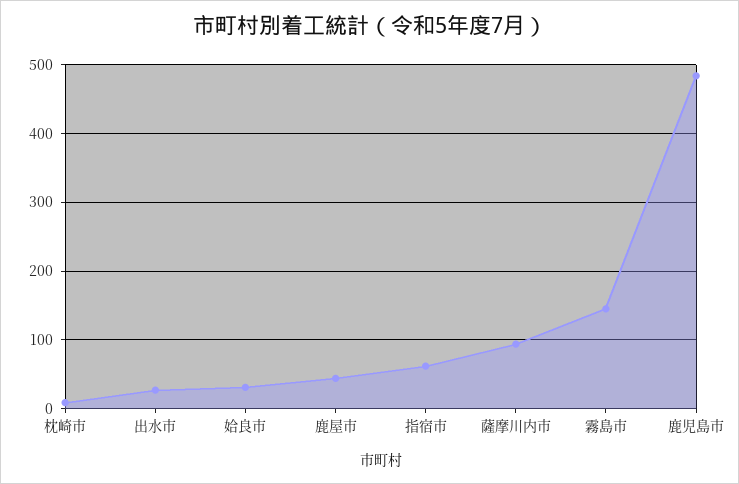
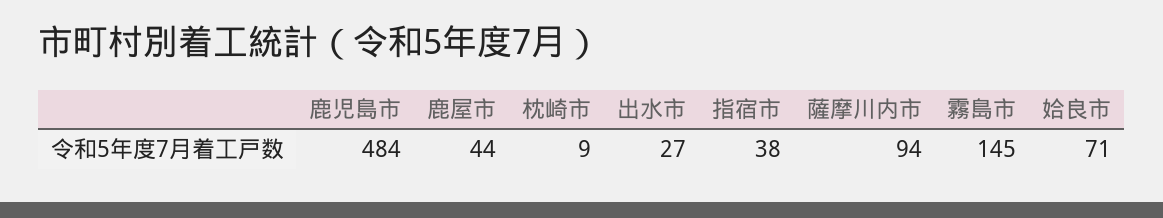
姶良市: 30 -> 71
指宿市: 60 -> 38

